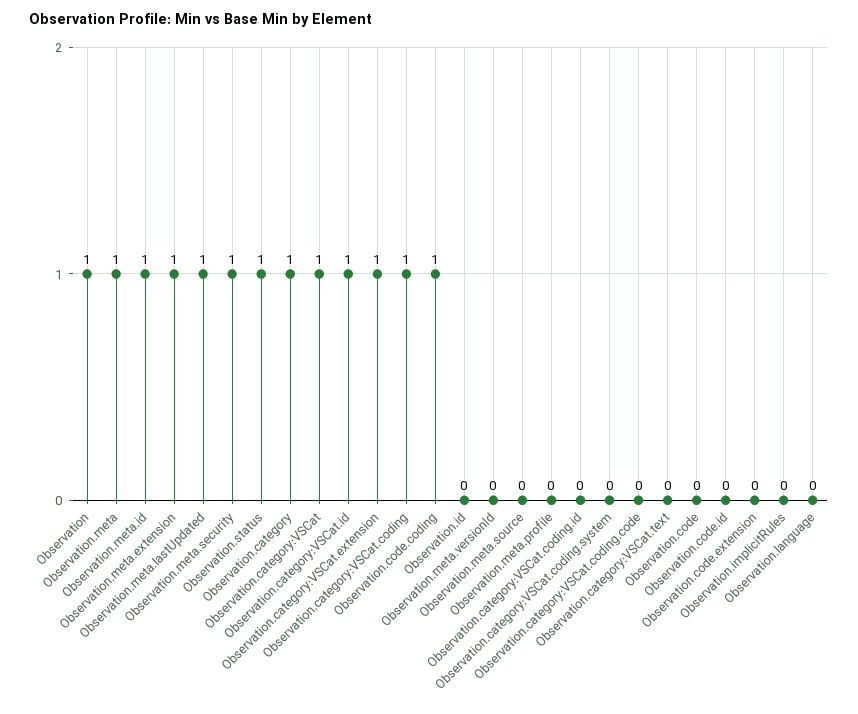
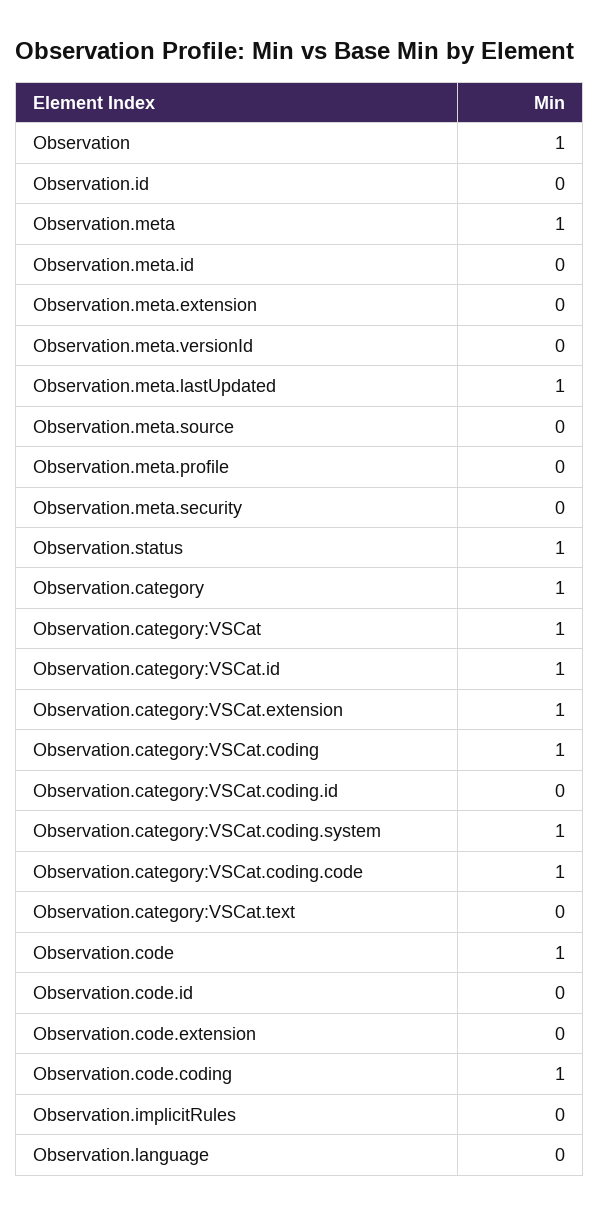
Observation.meta.id: 1 -> 0
Observation.meta.extension: 1 -> 0
Observation.meta.security: 1 -> 0
Observation.category:VSCat.coding.system: 0 -> 1
Observation.category:VSCat.coding.code: 0 -> 1
Observation.code: 0 -> 1

